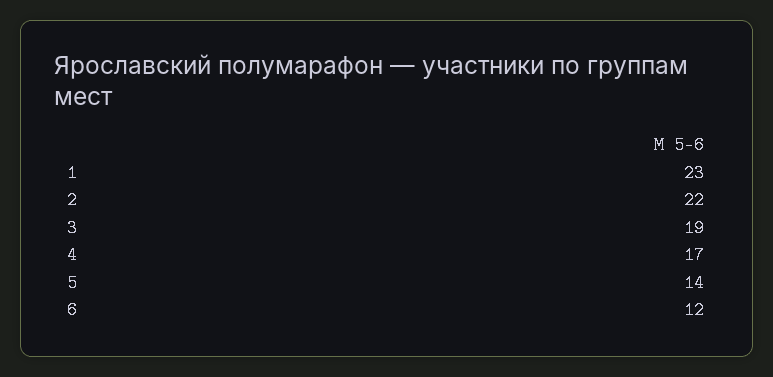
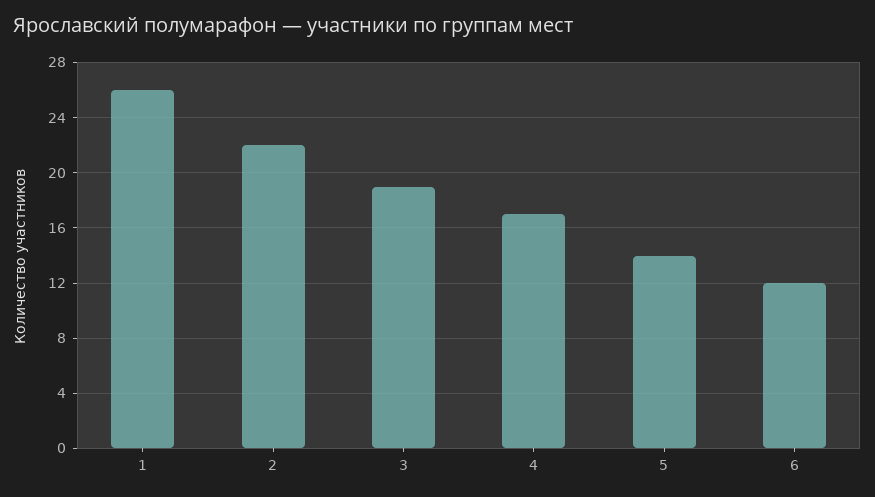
1: 23 -> 26

